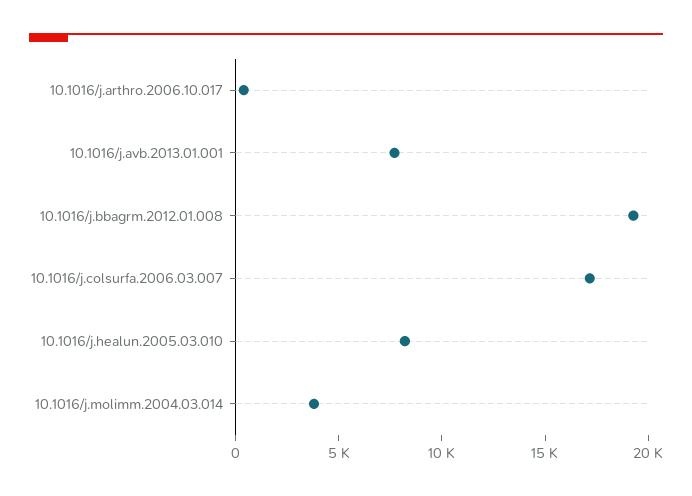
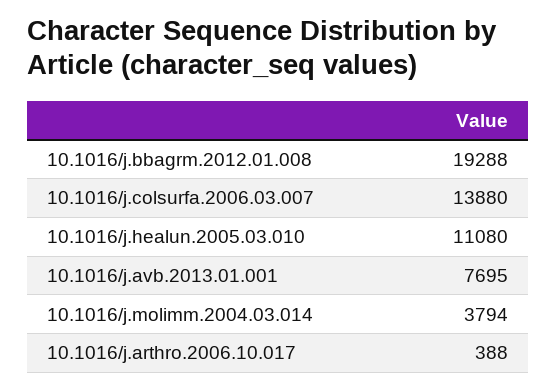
10.1016/j.colsurfa.2006.03.007: 17000 -> 13880
10.1016/j.healun.2005.03.010: 8000 -> 11080

